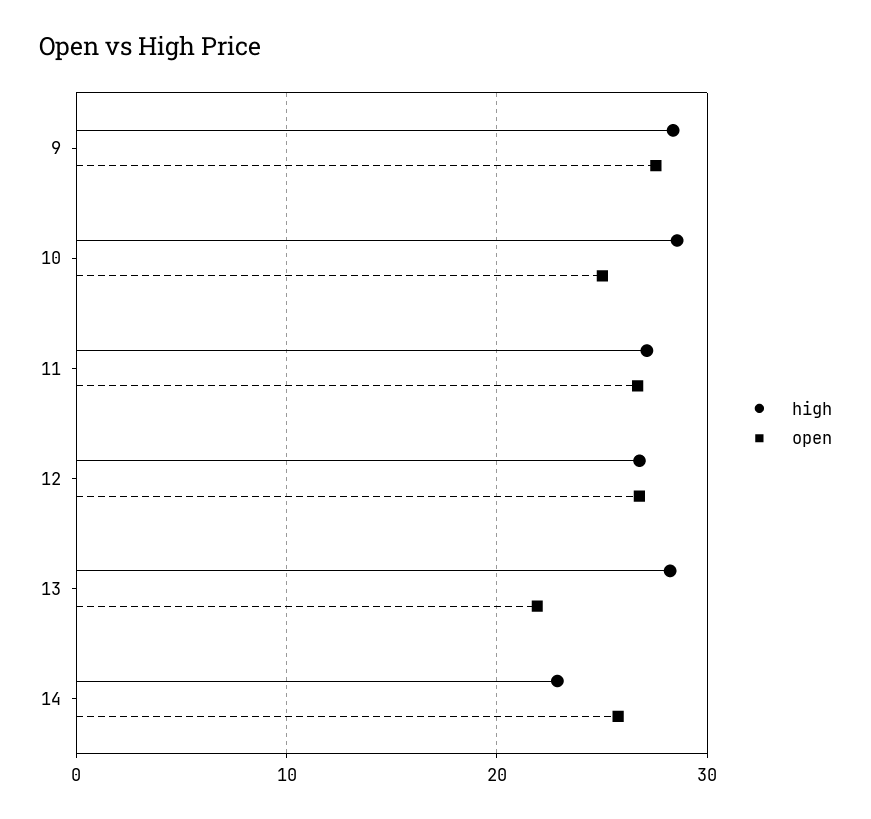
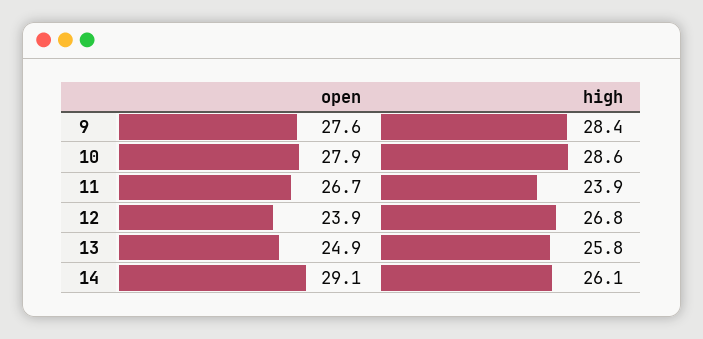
open, 10: 25 -> 27.9
high, 11: 27 -> 23.9
open, 12: 27 -> 23.9
high, 13: 28 -> 25.8
open, 13: 22 -> 24.9
high, 14: 23 -> 26.1
open, 14: 26 -> 29.1

